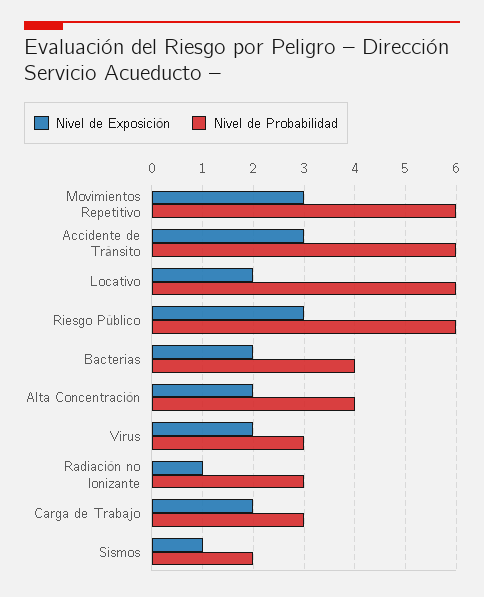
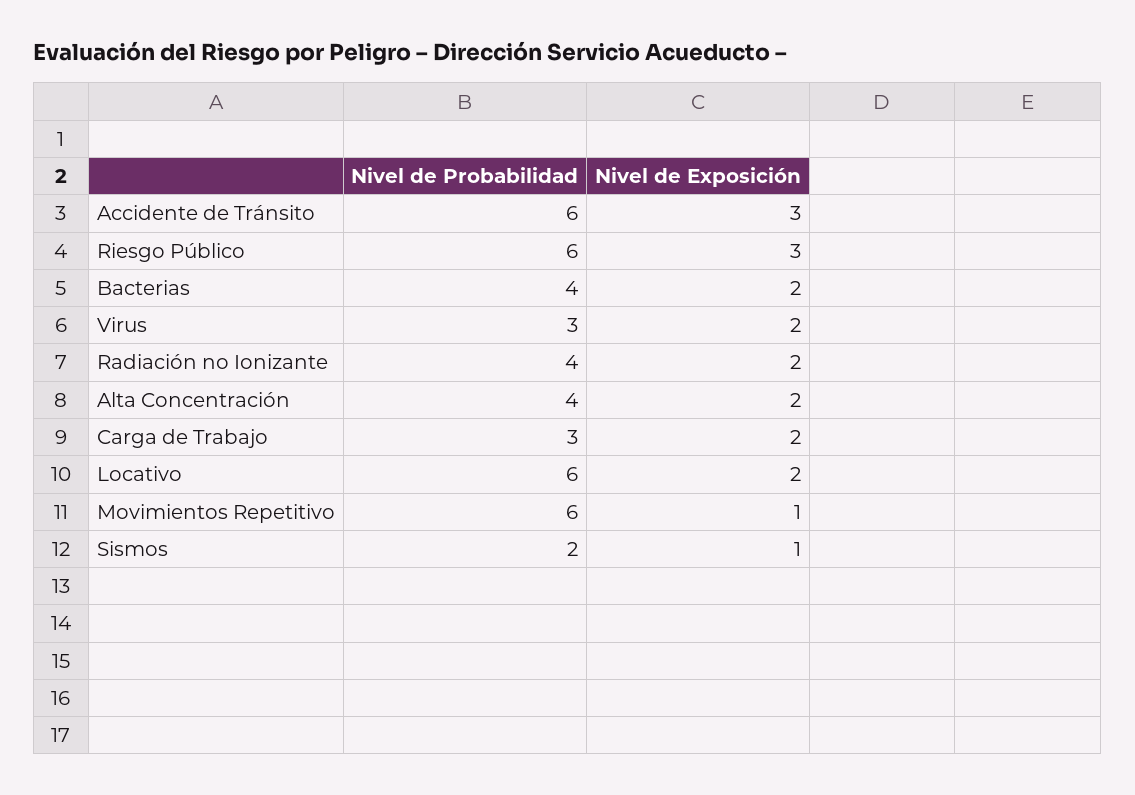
Nivel de Exposición, Movimientos Repetitivo: 3 -> 1
Nivel de Exposición, Radiación no Ionizante: 1 -> 2
Nivel de Probabilidad, Radiación no Ionizante: 3 -> 4

